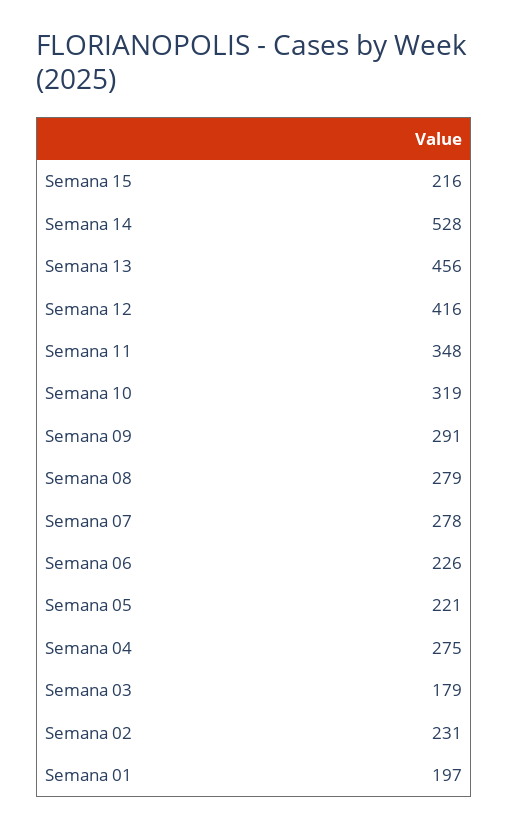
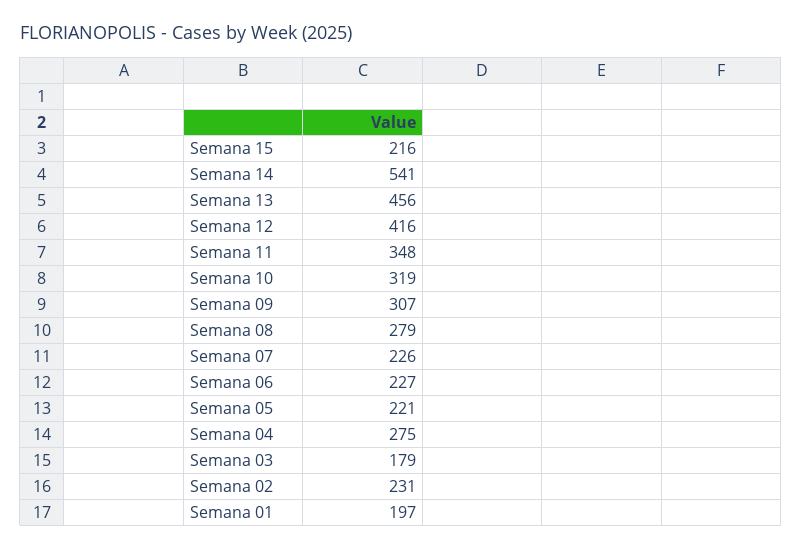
Semana 14: 528 -> 541
Semana 09: 291 -> 307
Semana 07: 278 -> 226
Semana 06: 226 -> 227

